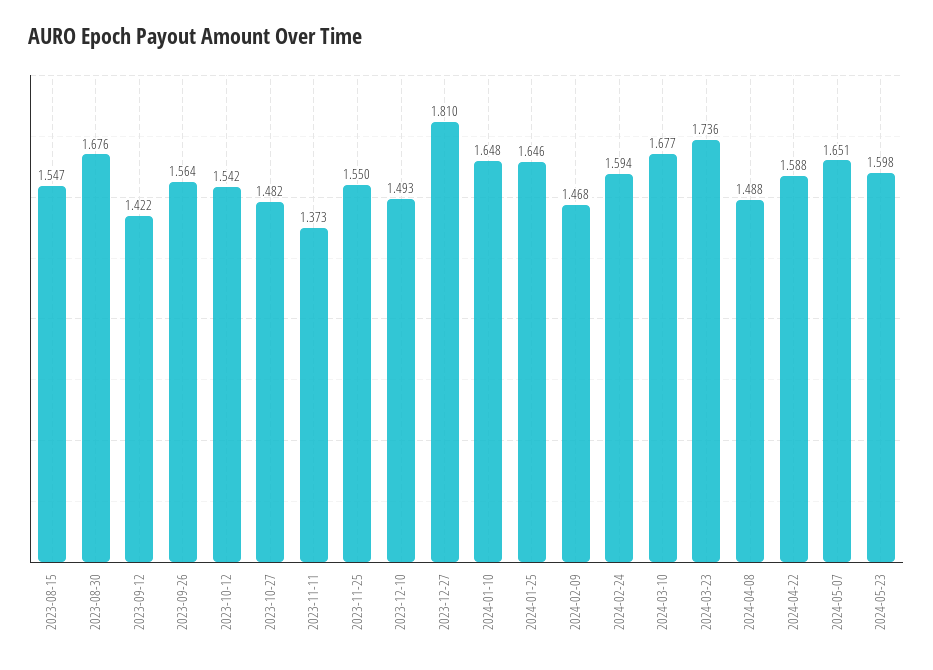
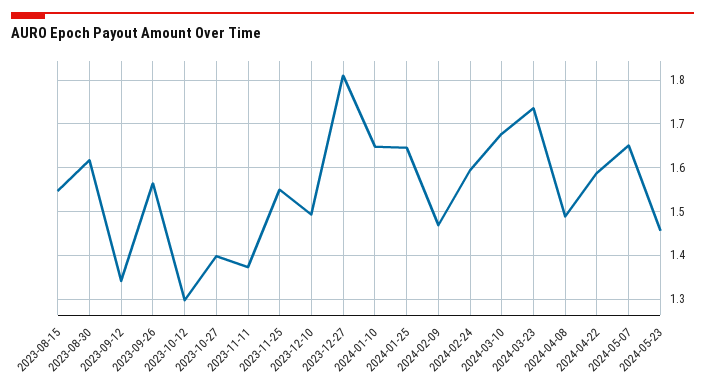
2023-08-30: 1.676 -> 1.62
2023-09-12: 1.422 -> 1.34
2023-10-12: 1.542 -> 1.3
2023-10-27: 1.482 -> 1.4
2024-05-23: 1.598 -> 1.46

